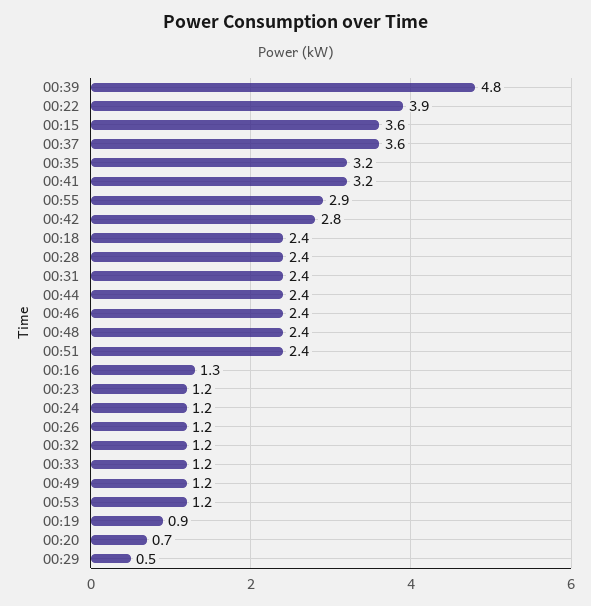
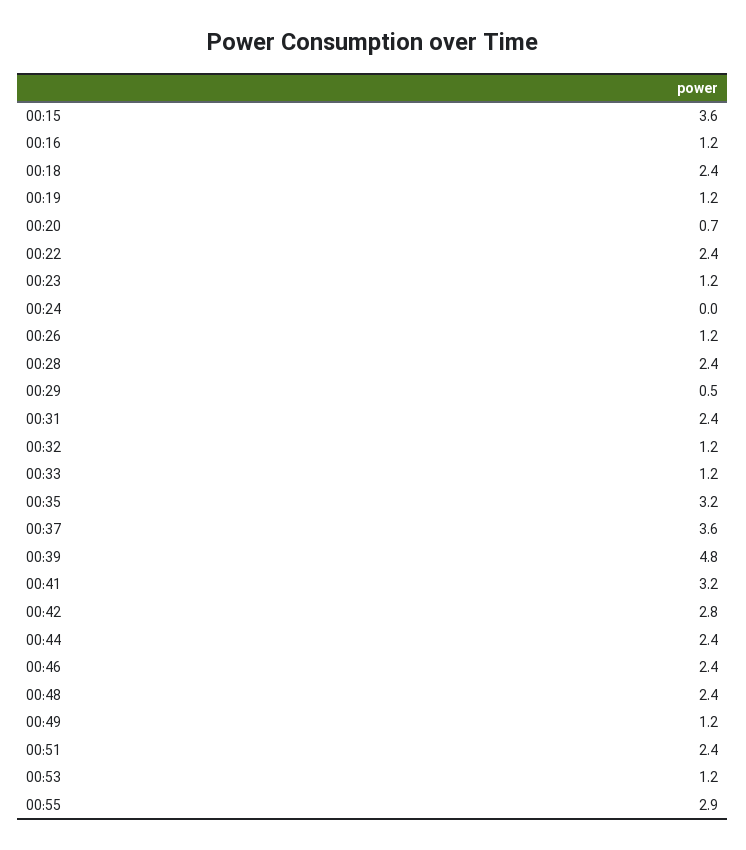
00:22: 3.9 -> 2.4
00:16: 1.3 -> 1.2
00:24: 1.2 -> 0
00:19: 0.9 -> 1.2

